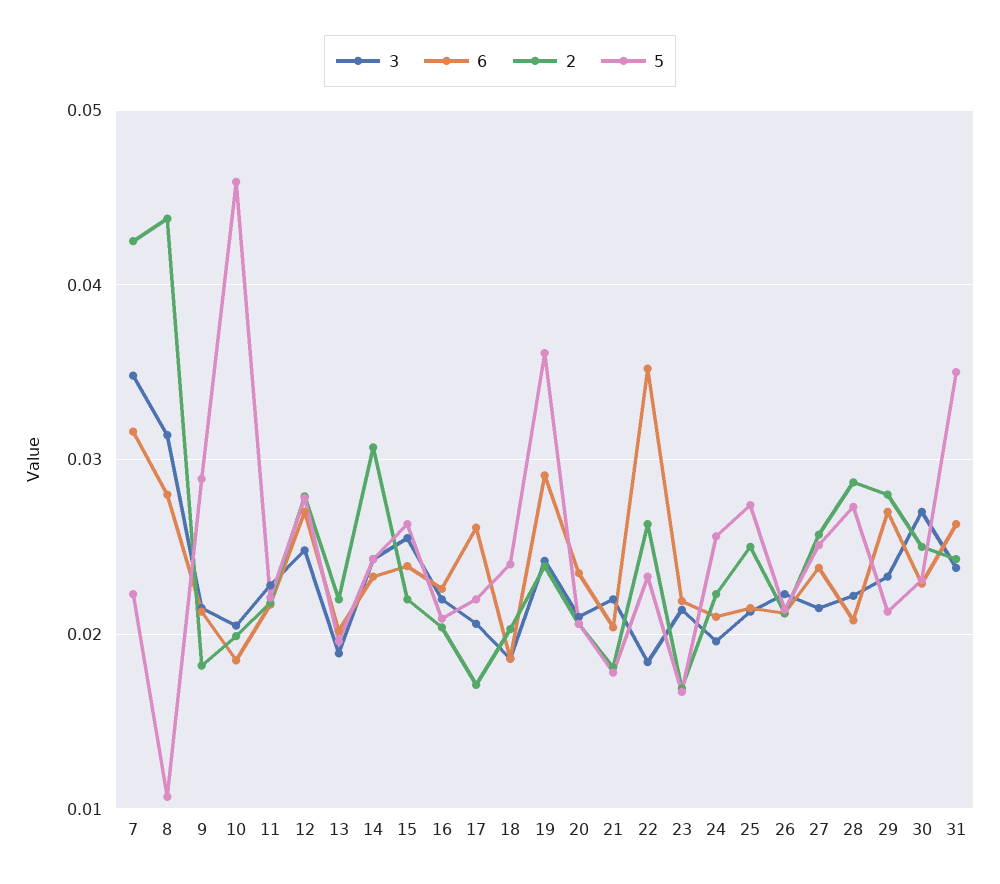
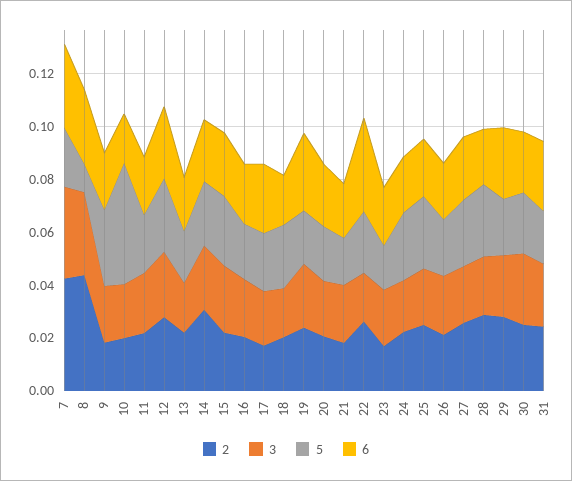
5, 19: 0.036 -> 0.02
5, 31: 0.035 -> 0.02

